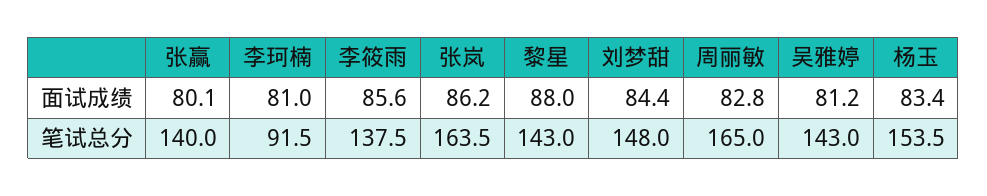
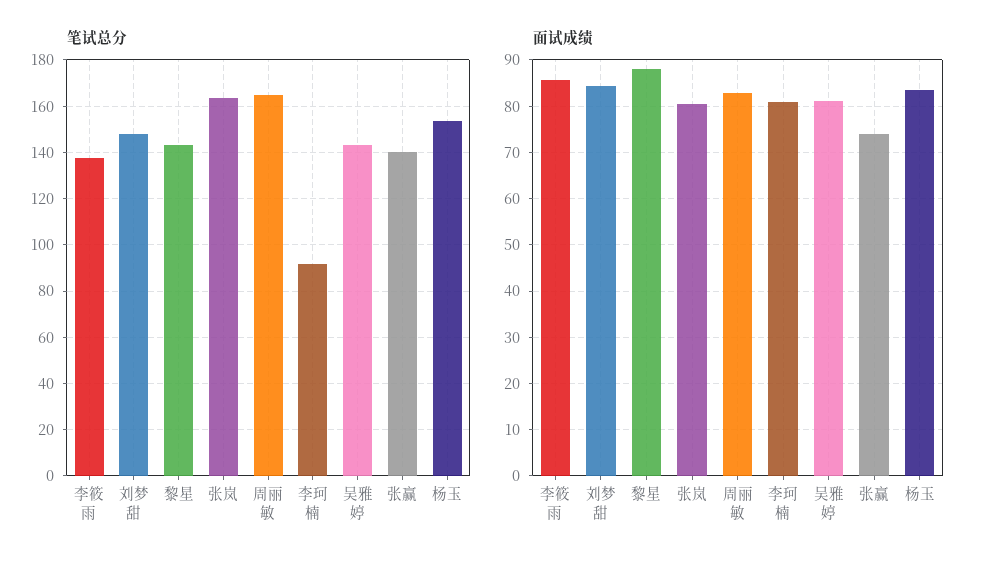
面试成绩, 张赢: 80.1 -> 74
面试成绩, 张岚: 86.2 -> 80

